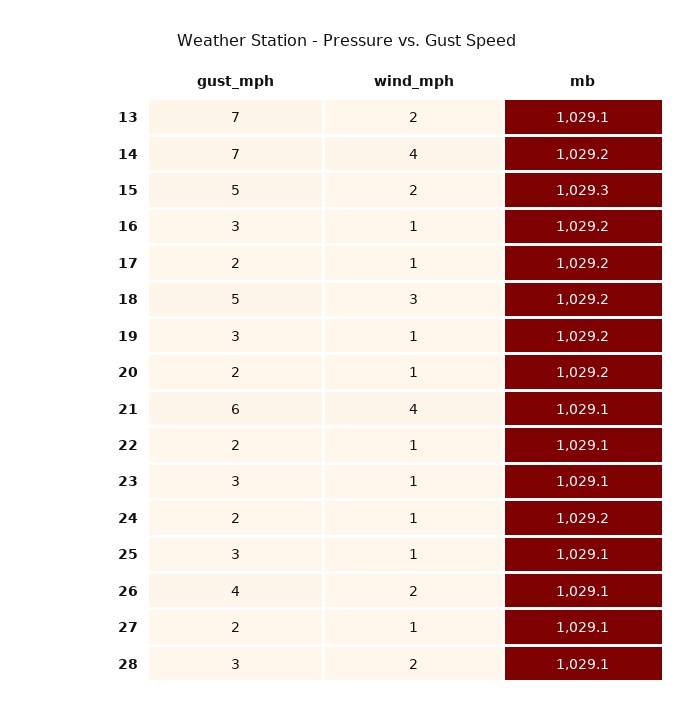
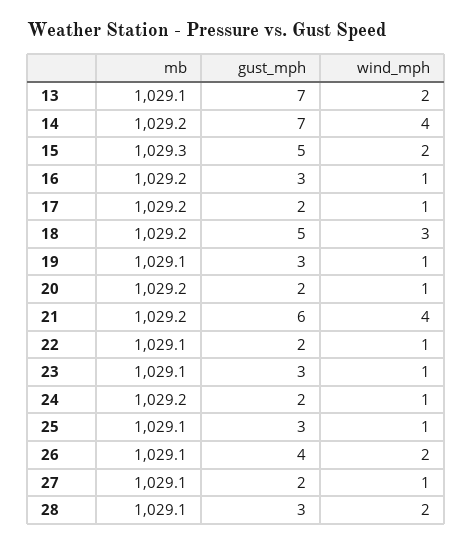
mb, 19: 1029.2 -> 1029.1
mb, 21: 1029.1 -> 1029.2

